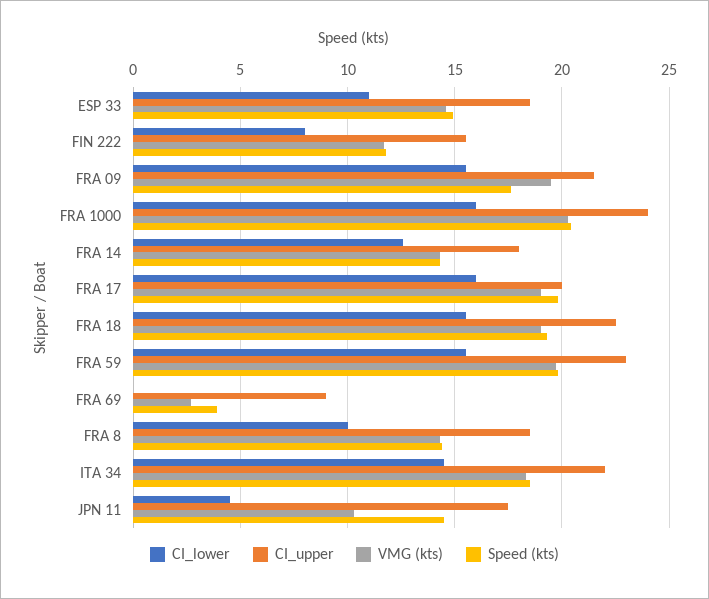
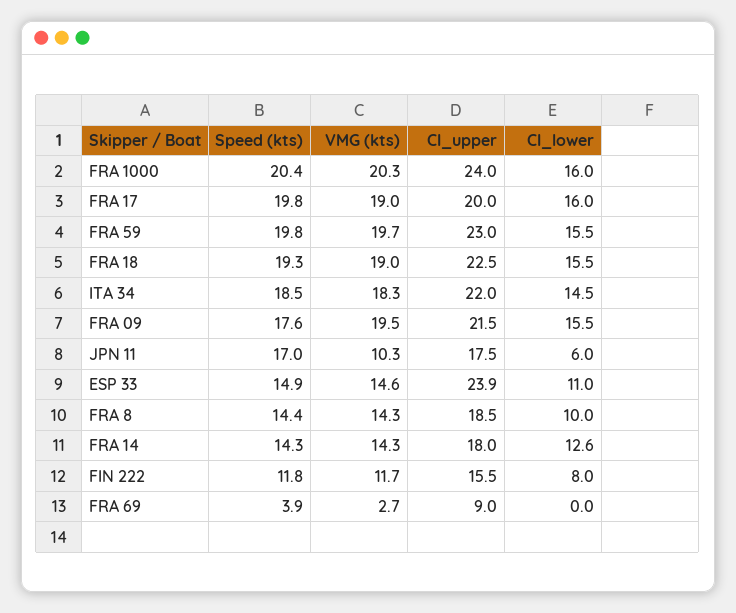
CI_upper, ESP 33: 18.5 -> 23.9
CI_lower, JPN 11: 4.5 -> 6
Speed (kts), JPN 11: 14.5 -> 17

